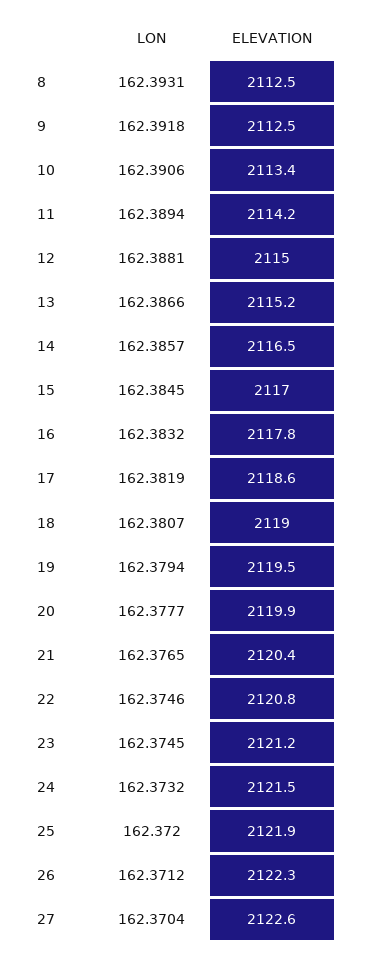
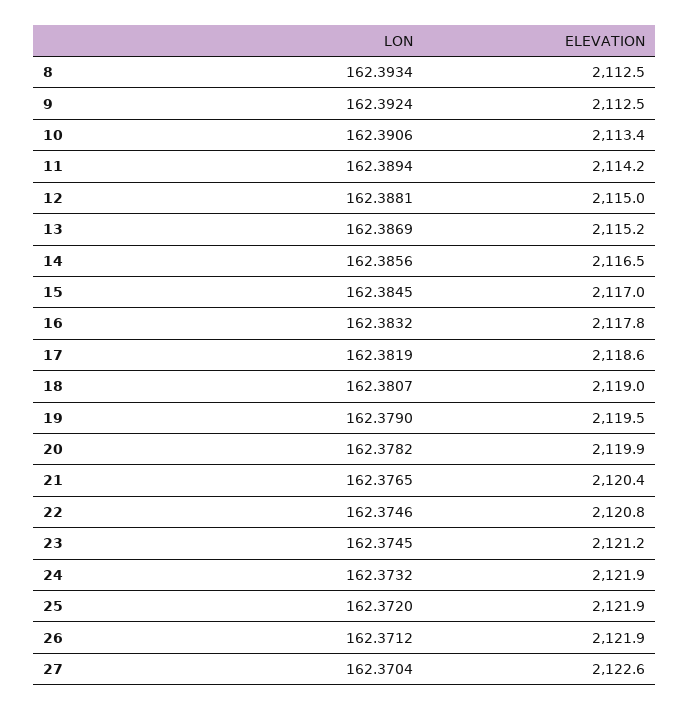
LON, 8: 162.3931 -> 162.3934
LON, 9: 162.3918 -> 162.3924
LON, 13: 162.3866 -> 162.3869
LON, 14: 162.3857 -> 162.3856
LON, 19: 162.3794 -> 162.379
LON, 20: 162.3777 -> 162.3782
ELEVATION, 24: 2121.5 -> 2121.9
ELEVATION, 26: 2122.3 -> 2121.9

